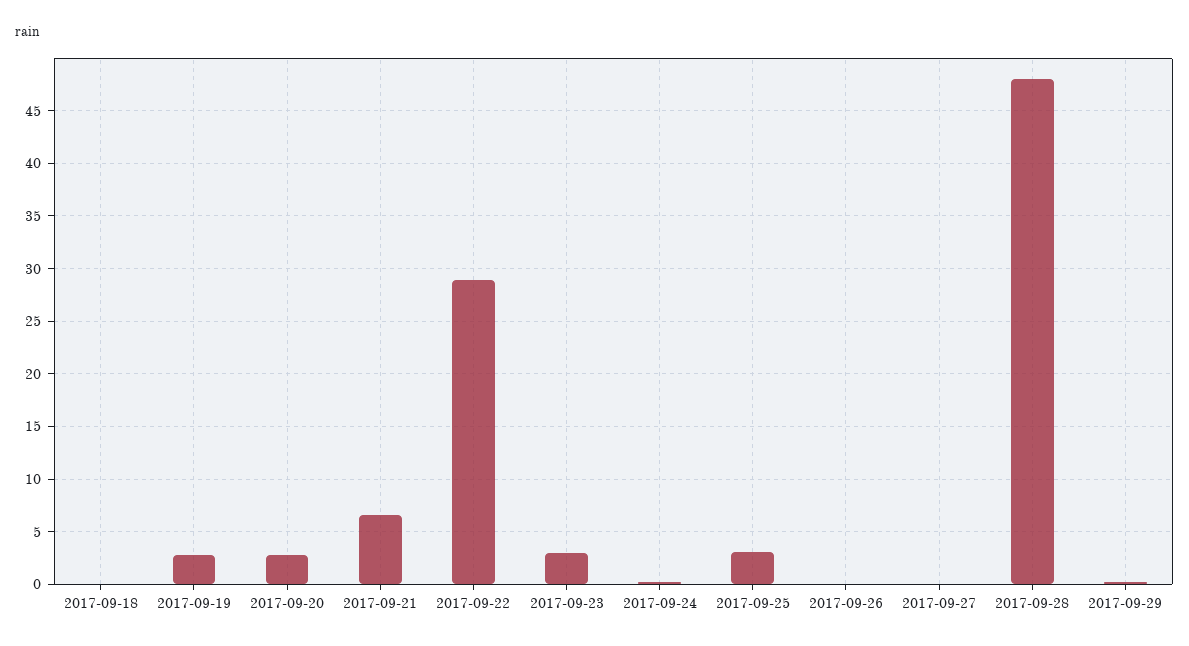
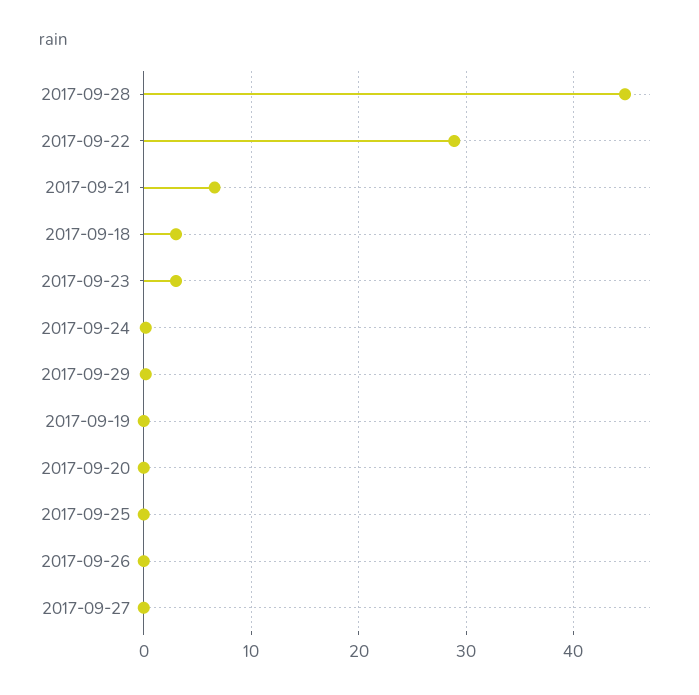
2017-09-18: 0 -> 3
2017-09-19: 3 -> 0
2017-09-20: 3 -> 0
2017-09-25: 3 -> 0
2017-09-28: 48 -> 45

